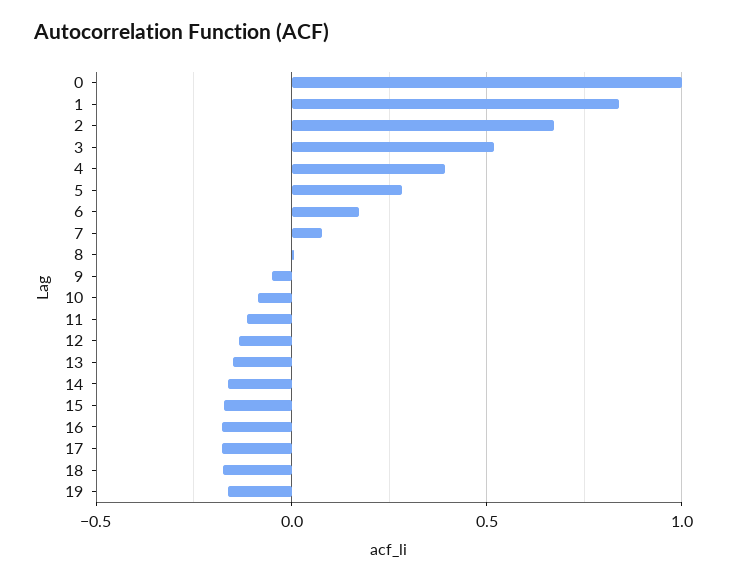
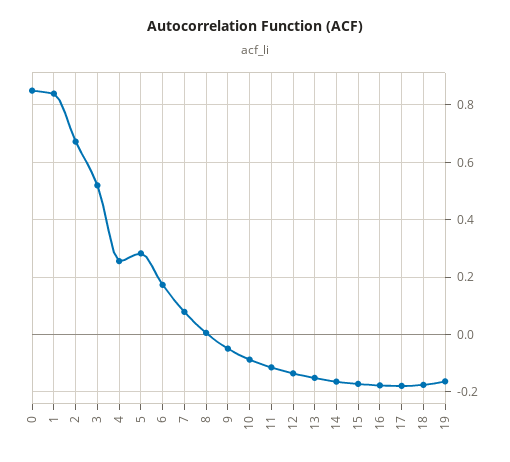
0: 1 -> 0.85
4: 0.4 -> 0.25

